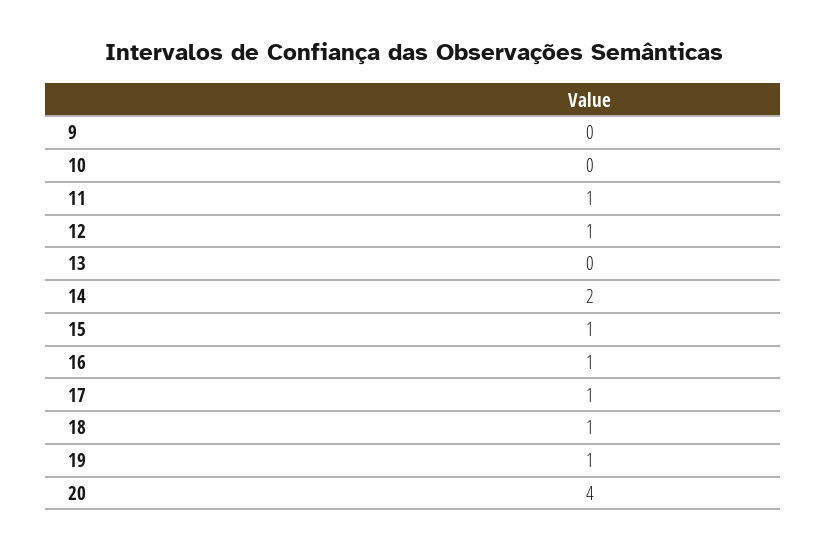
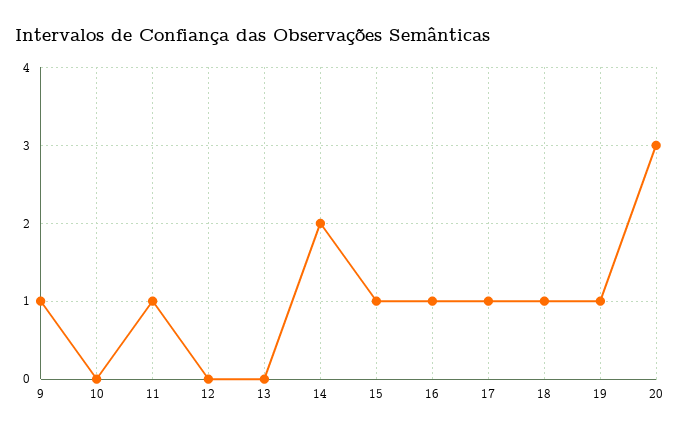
9: 0 -> 1
12: 1 -> 0
20: 4 -> 3

